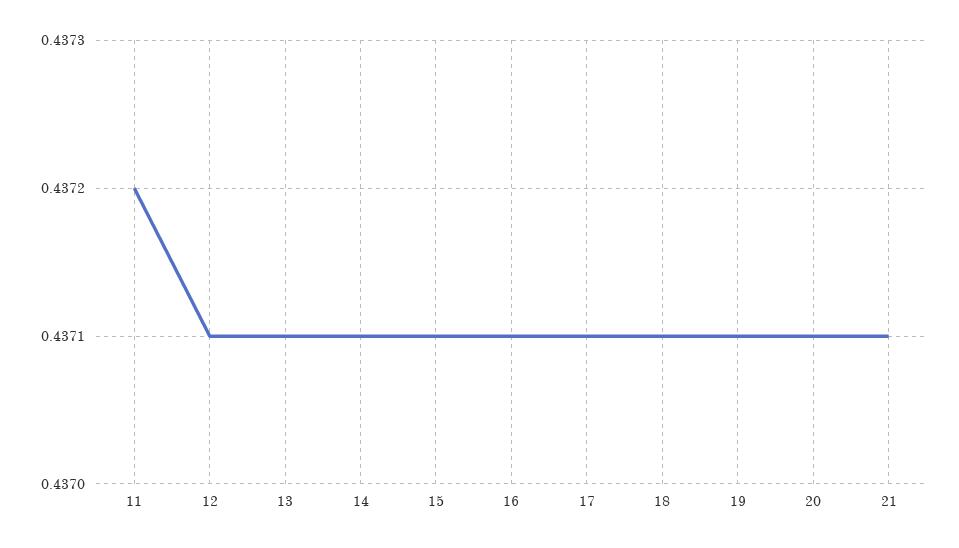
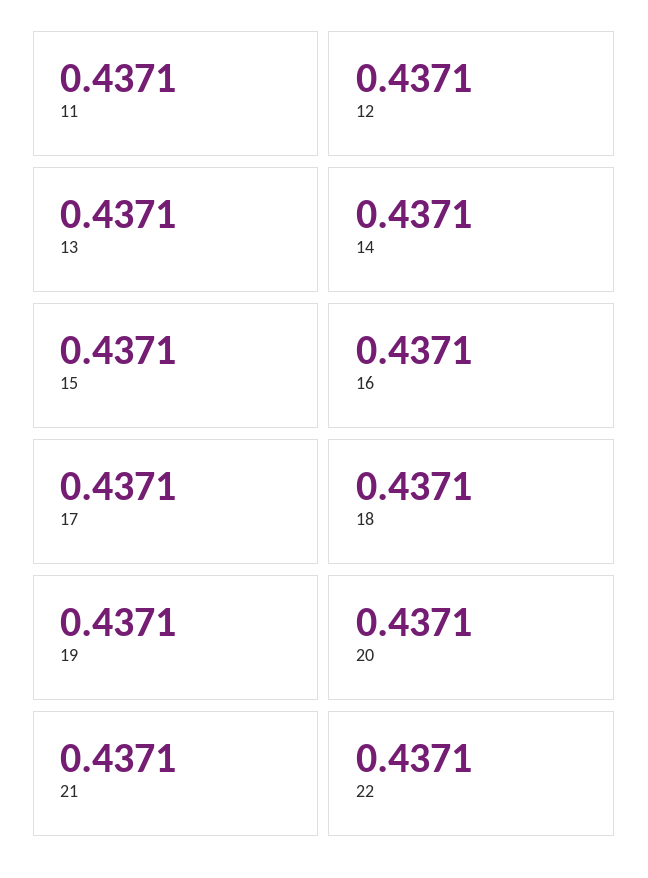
11: 0.4372 -> 0.4371
22: none -> 0.4371

